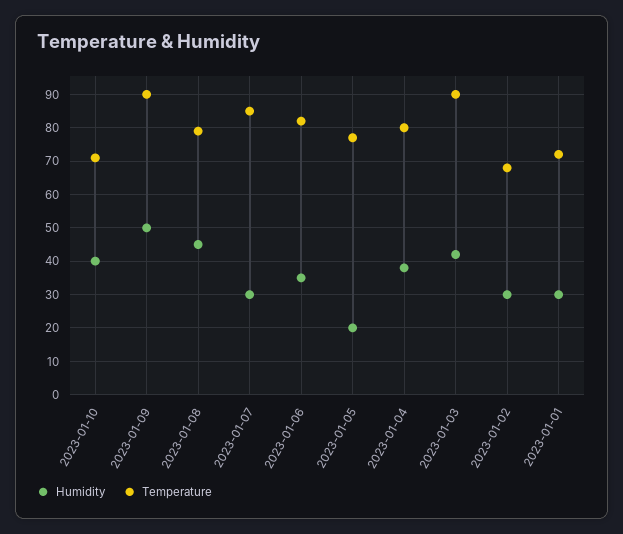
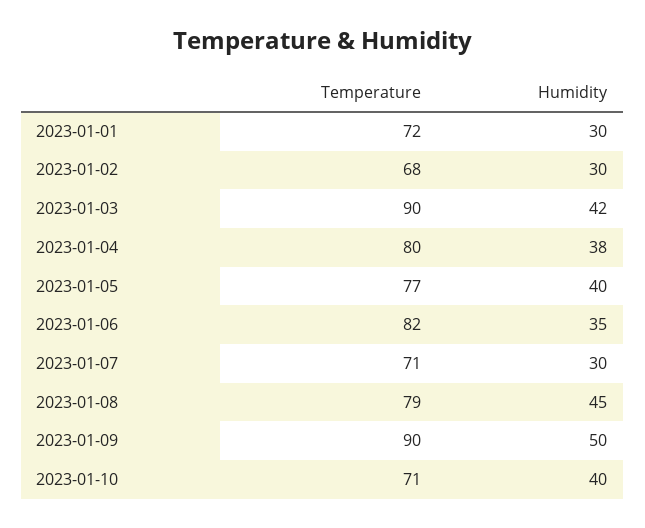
Temperature, 2023-01-07: 85 -> 71
Humidity, 2023-01-05: 20 -> 40

